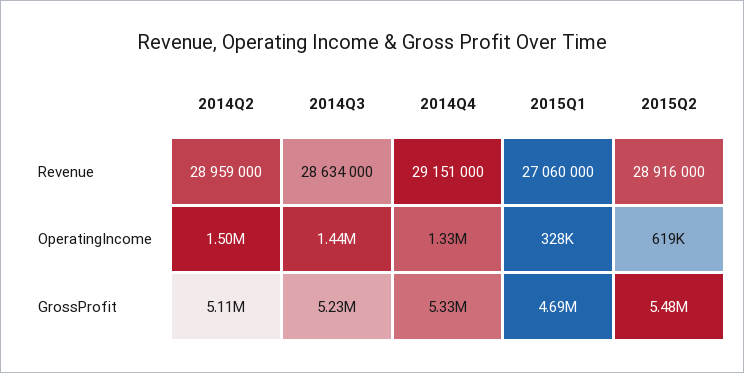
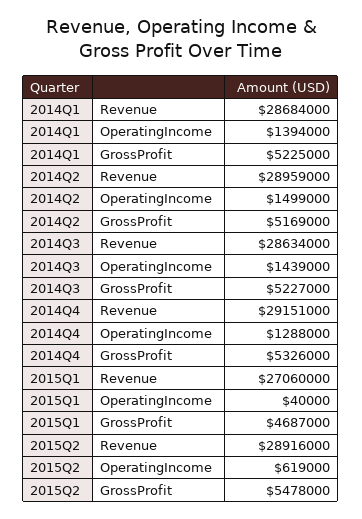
2014Q4, OperatingIncome: 1330000 -> 1288000
2015Q1, OperatingIncome: 328000 -> 40000
2014Q2, GrossProfit: 5110000 -> 5169000
2014Q1, Revenue: none -> 28684000
2014Q1, OperatingIncome: none -> 1394000
2014Q1, GrossProfit: none -> 5225000

